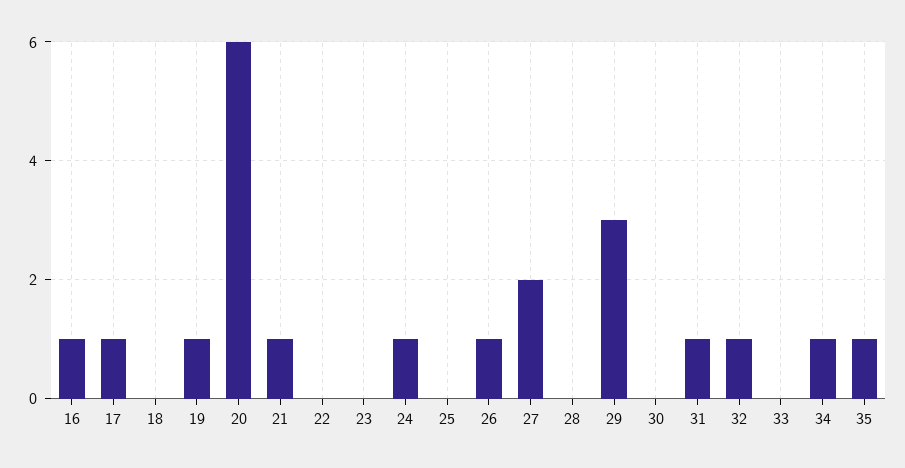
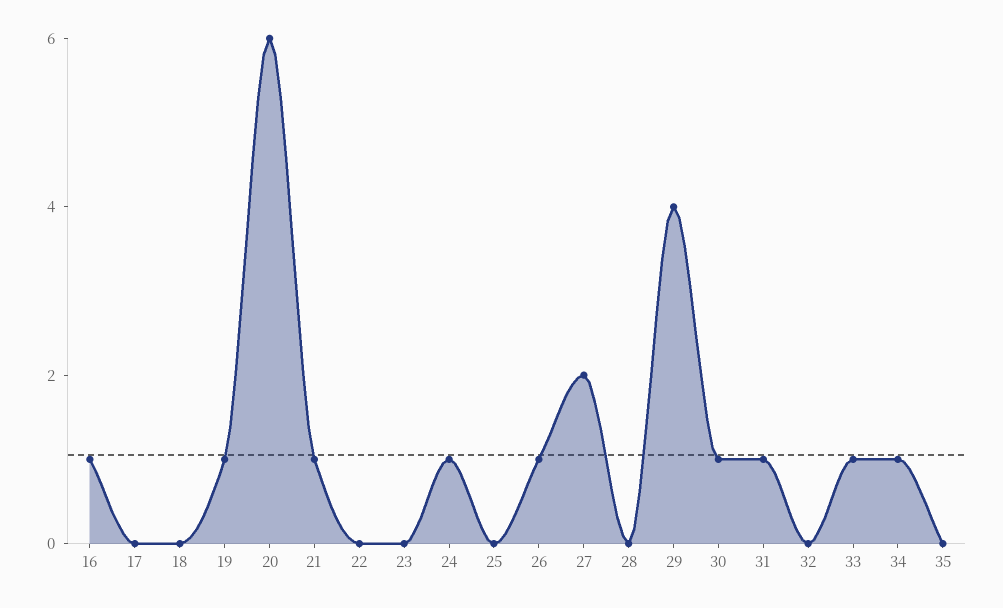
17: 1 -> 0
29: 3 -> 4
30: 0 -> 1
32: 1 -> 0
33: 0 -> 1
35: 1 -> 0

